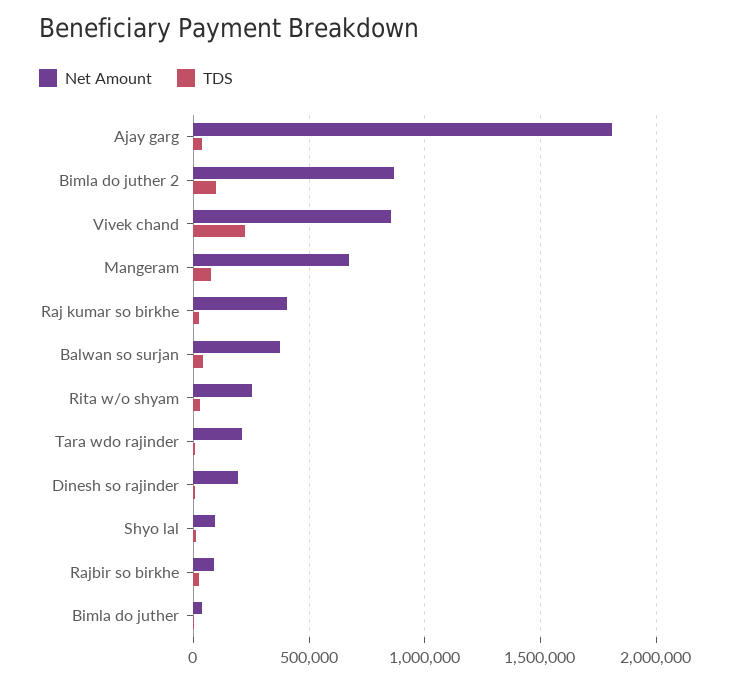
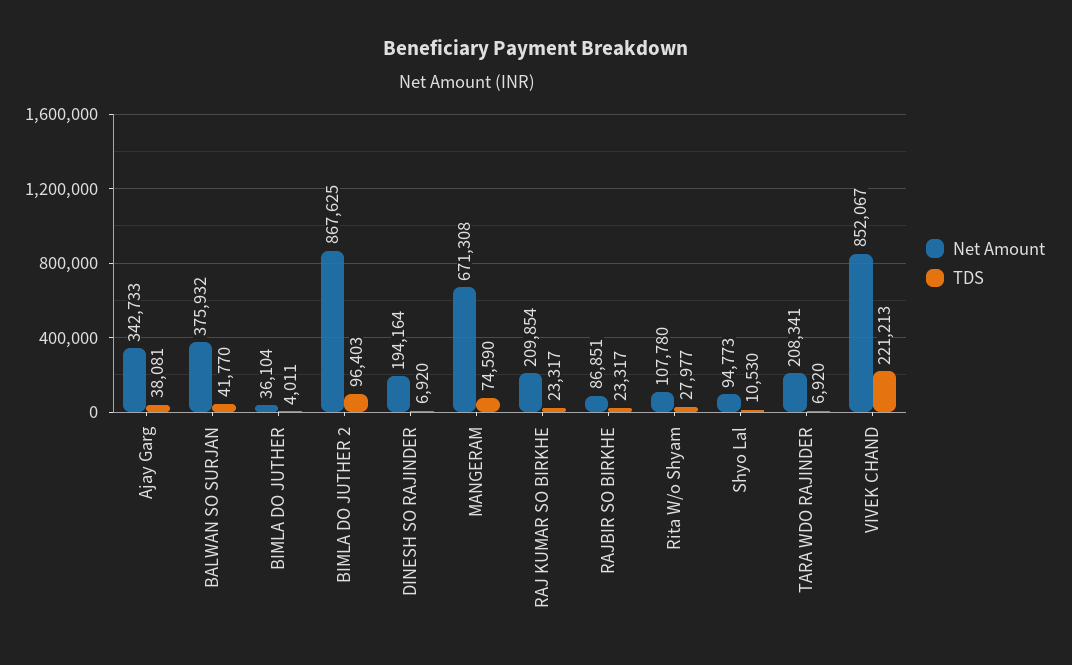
Net Amount, Ajay garg: 1800000 -> 342733
Net Amount, Raj kumar so birkhe: 400000 -> 209854
Net Amount, Rita w/o shyam: 250000 -> 107780

